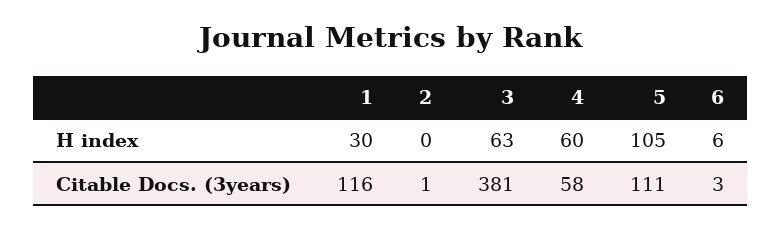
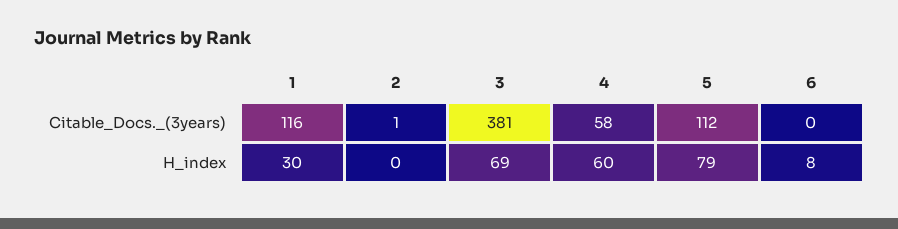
3, H index: 63 -> 69
5, H index: 105 -> 79
6, H index: 6 -> 8
5, Citable Docs. (3years): 111 -> 112
6, Citable Docs. (3years): 3 -> 0

